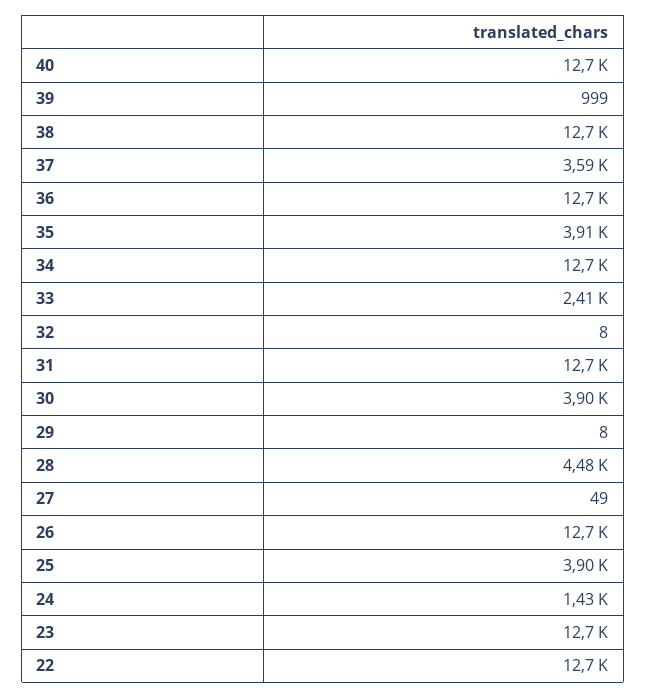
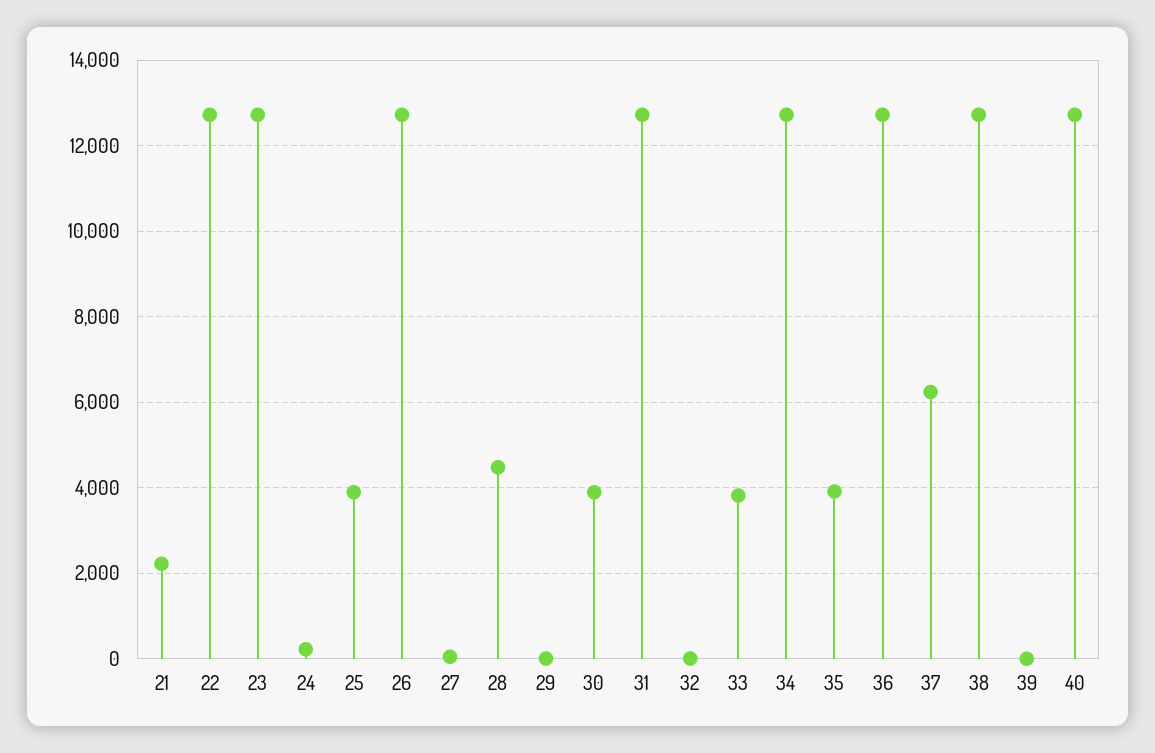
39: 999 -> 0
37: 3590 -> 6200
33: 2410 -> 3800
24: 1430 -> 200
21: none -> 2200

